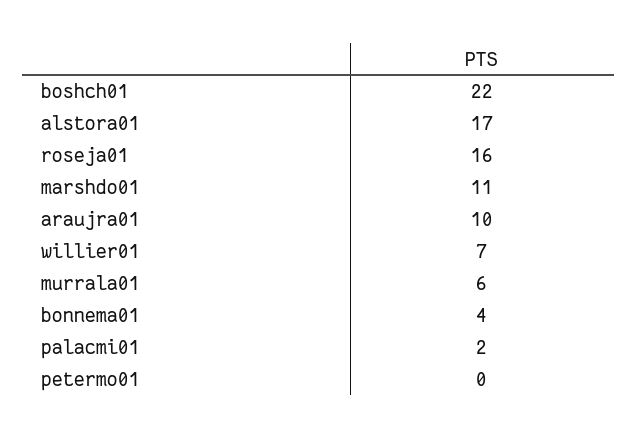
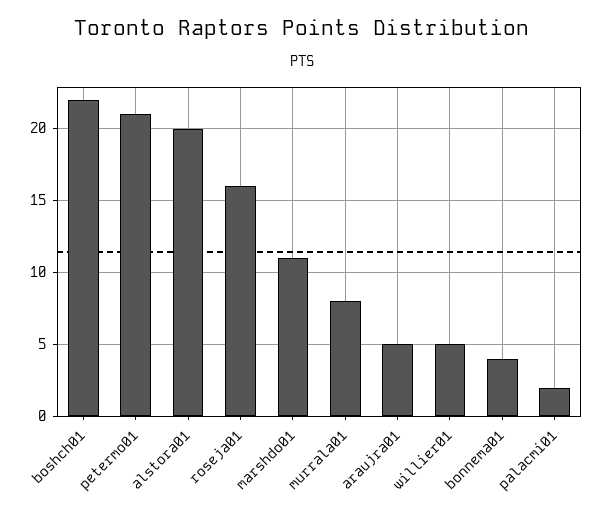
alstora01: 17 -> 20
araujra01: 10 -> 5
willier01: 7 -> 5
murrala01: 6 -> 8
petermo01: 0 -> 21

